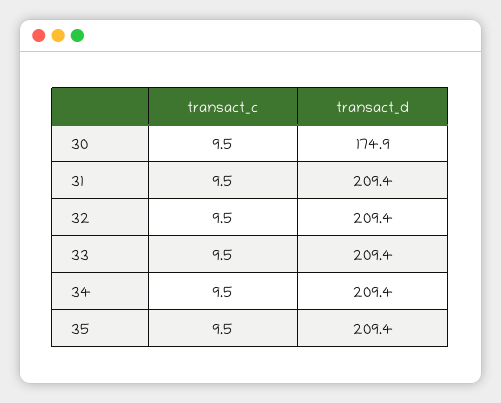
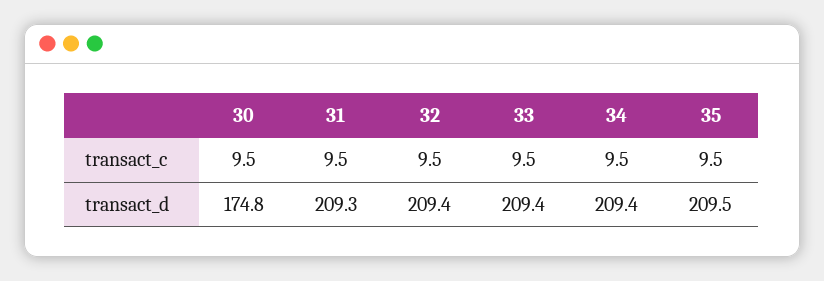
transact_d, 30: 174.9 -> 174.8
transact_d, 31: 209.4 -> 209.3
transact_d, 35: 209.4 -> 209.5

